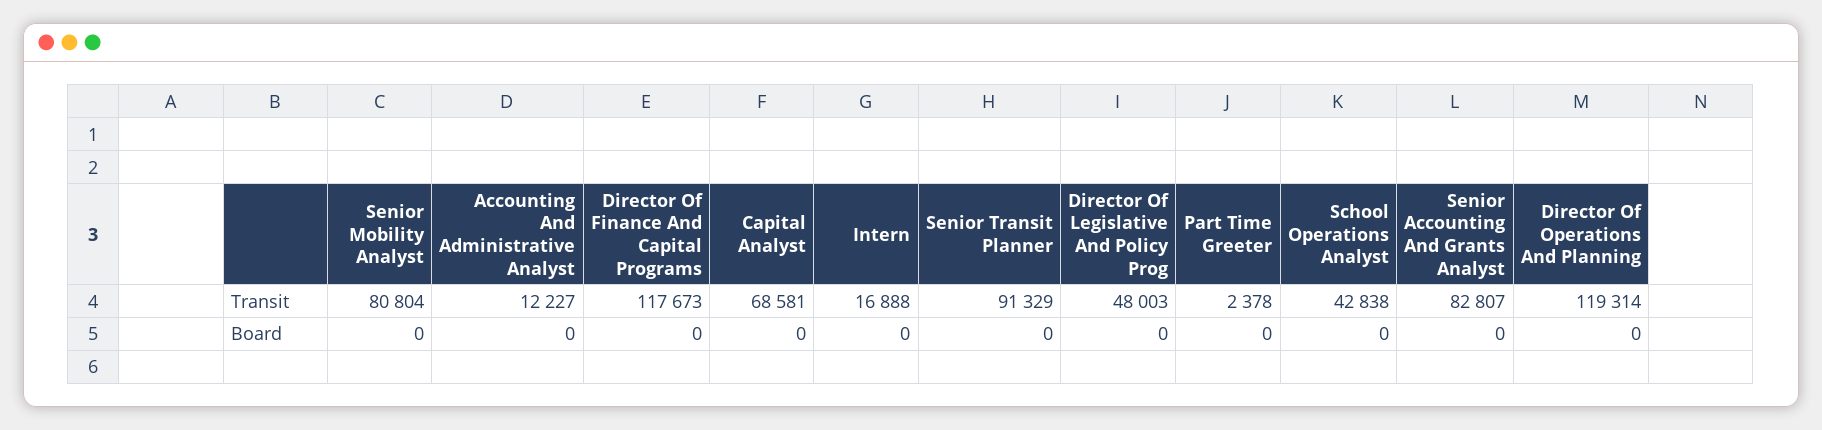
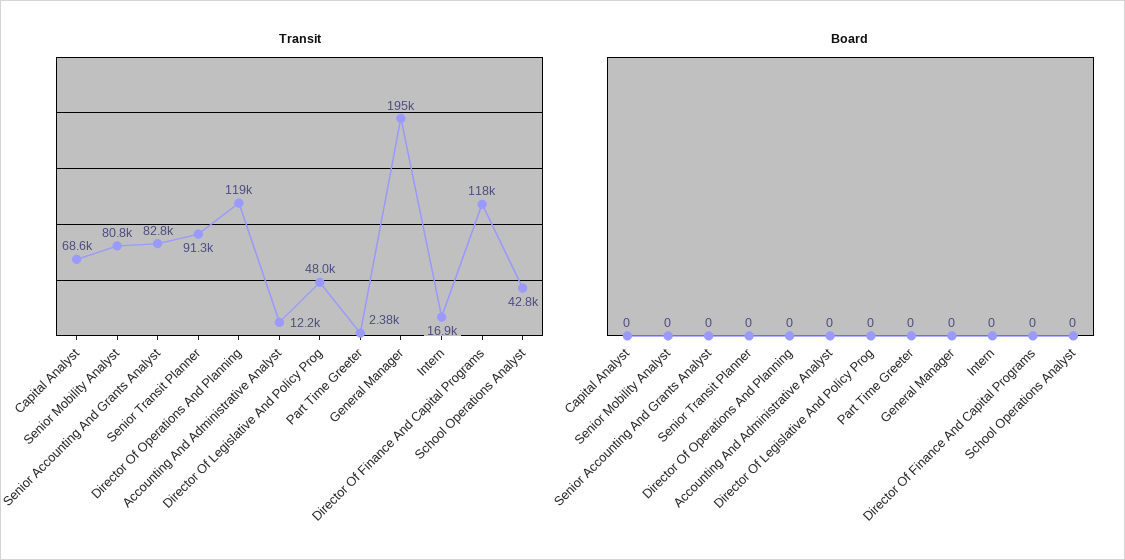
Transit, General Manager: none -> 195000
Board, General Manager: none -> 0

